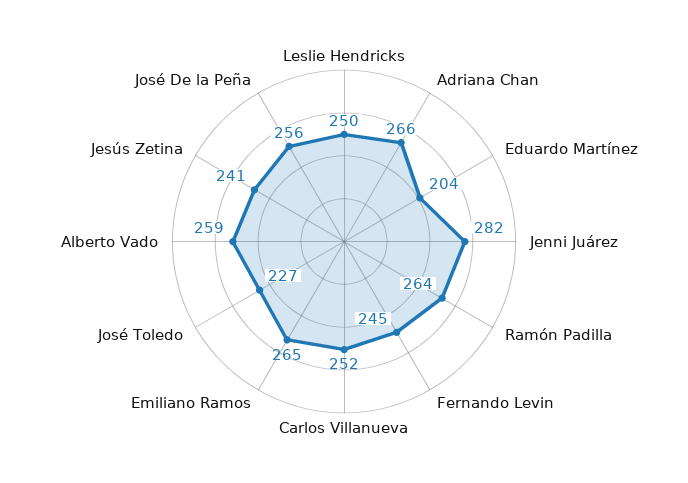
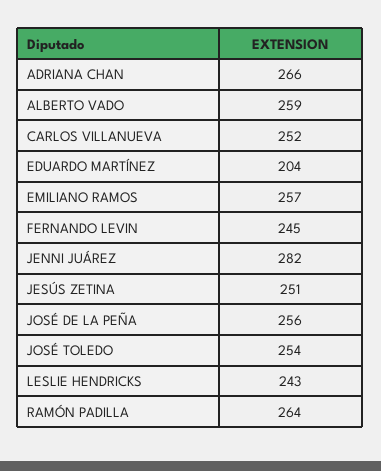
Leslie Hendricks: 250 -> 243
Emiliano Ramos: 265 -> 257
José Toledo: 227 -> 254
Jesús Zetina: 241 -> 251

